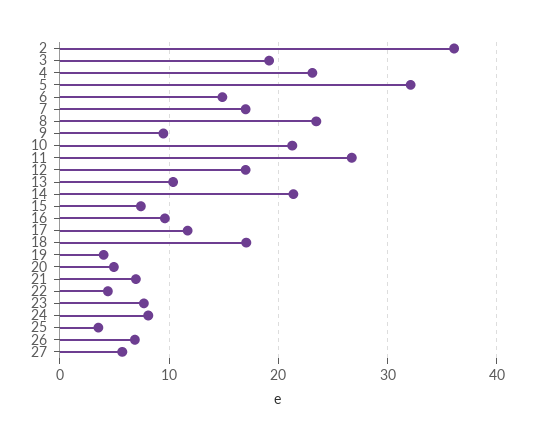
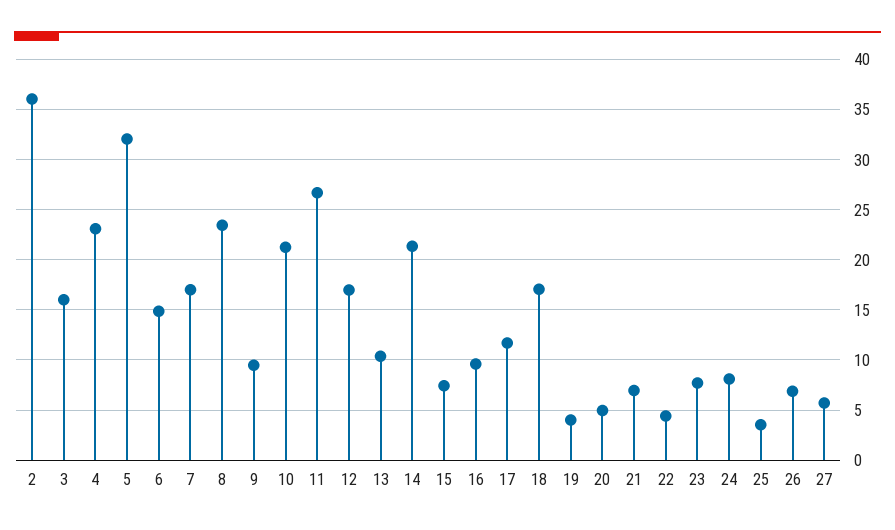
3: 19 -> 16

